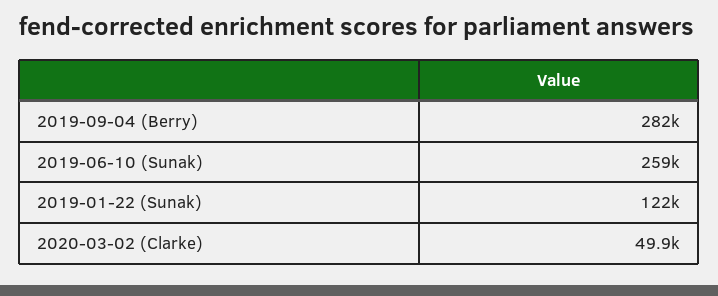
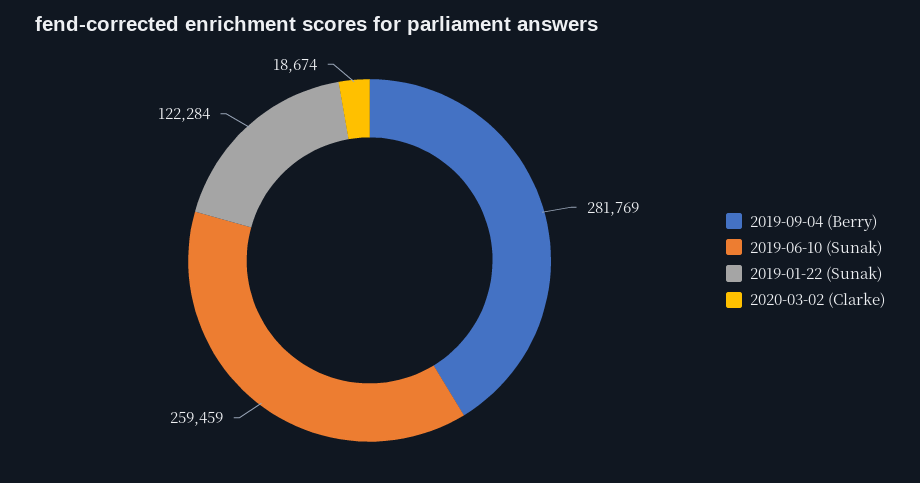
2020-03-02 (Clarke): 49900 -> 18674

